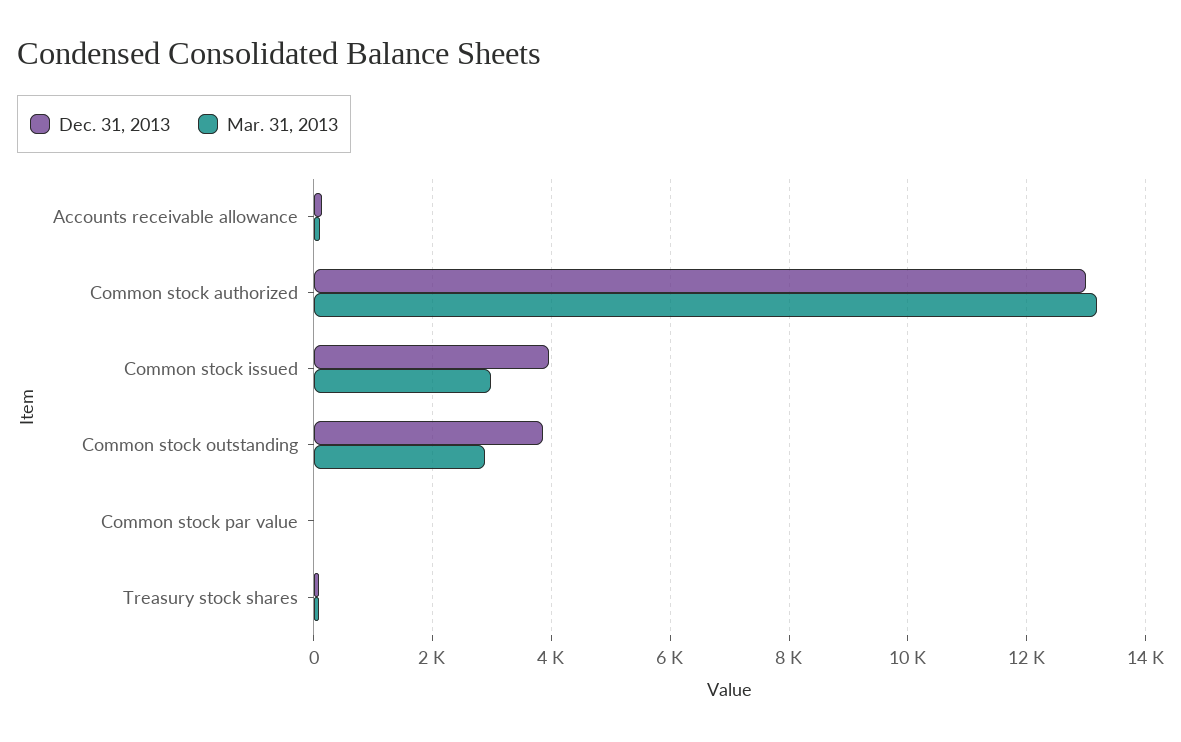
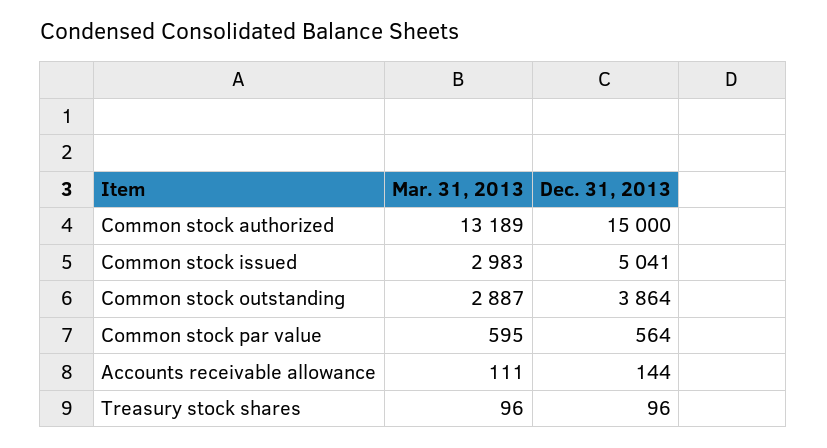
Dec. 31, 2013, Common stock authorized: 13000 -> 15000
Dec. 31, 2013, Common stock issued: 4000 -> 5041
Dec. 31, 2013, Common stock par value: 0 -> 564
Mar. 31, 2013, Common stock par value: 0 -> 595

